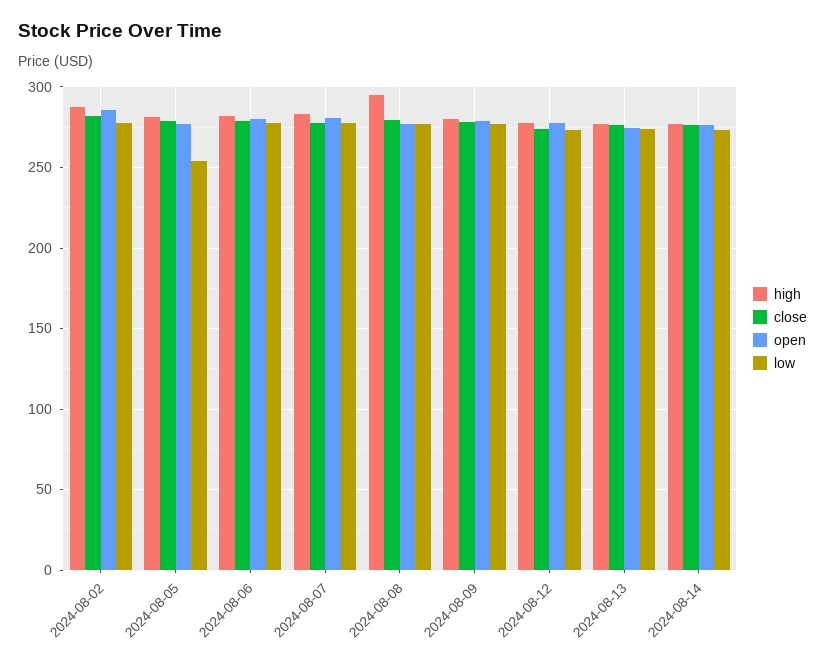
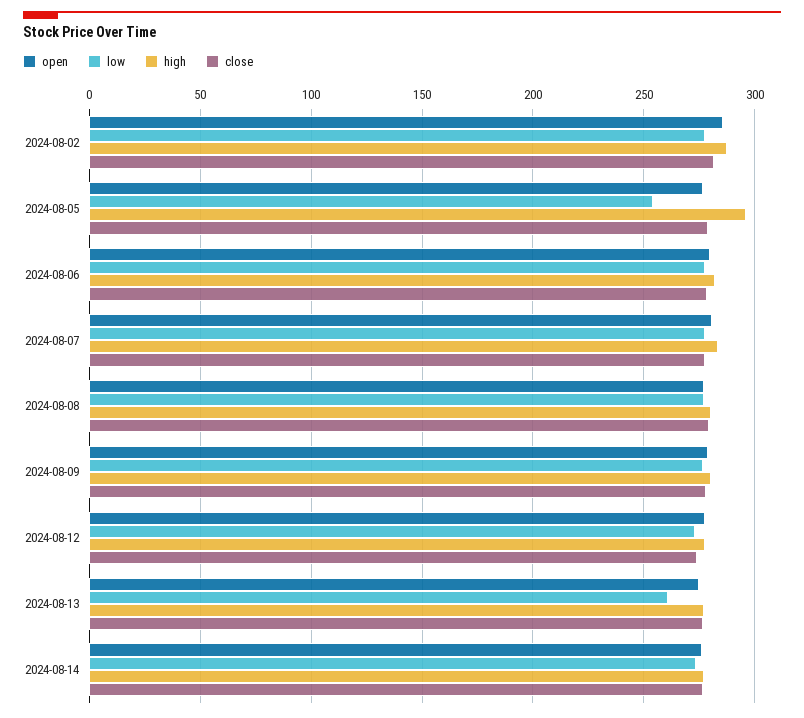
high, 2024-08-05: 280 -> 295
high, 2024-08-08: 295 -> 280
low, 2024-08-13: 275 -> 260

